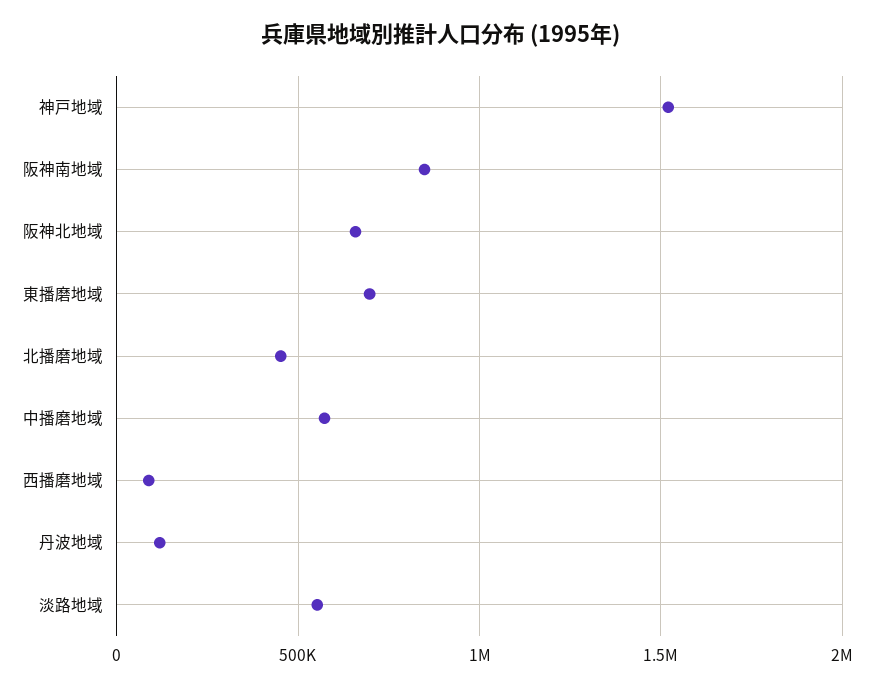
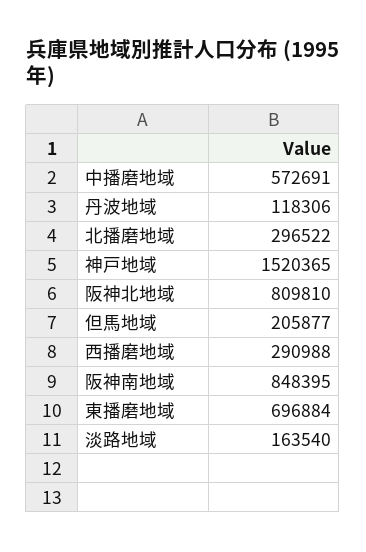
阪神北地域: 650000 -> 809810
北播磨地域: 450000 -> 296522
西播磨地域: 100000 -> 290988
淡路地域: 550000 -> 163540
但馬地域: none -> 205877

